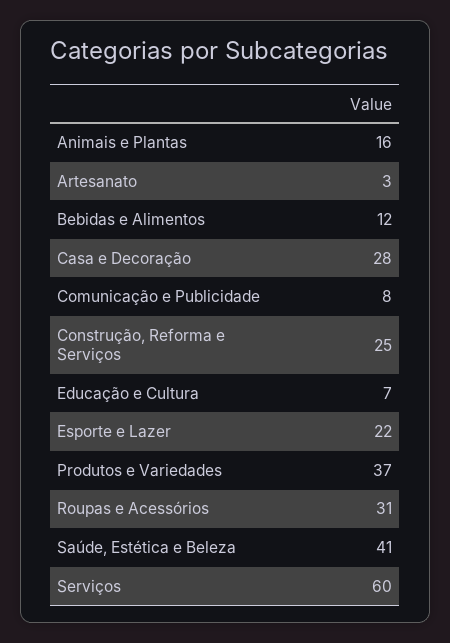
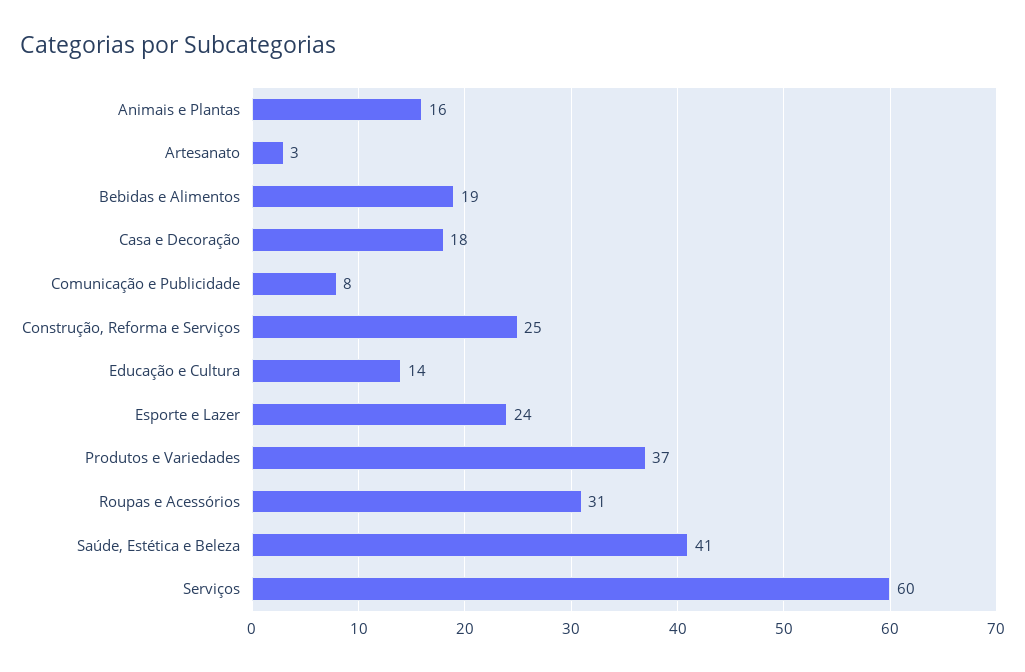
Bebidas e Alimentos: 12 -> 19
Casa e Decoração: 28 -> 18
Educação e Cultura: 7 -> 14
Esporte e Lazer: 22 -> 24

